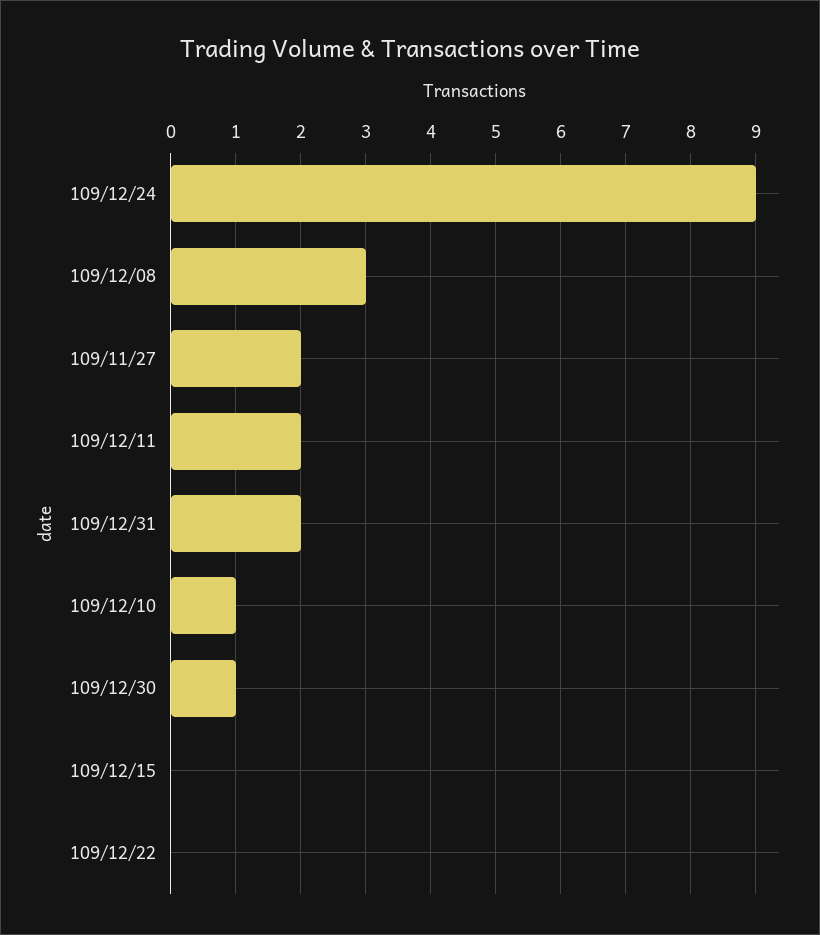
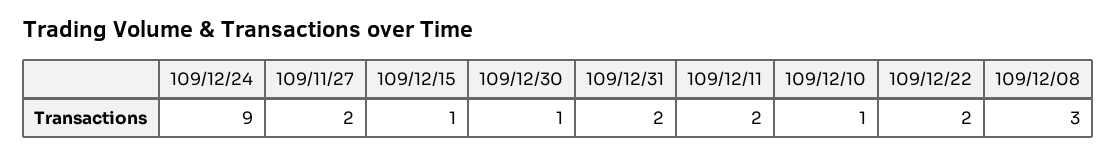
109/12/15: 0 -> 1
109/12/22: 0 -> 2

